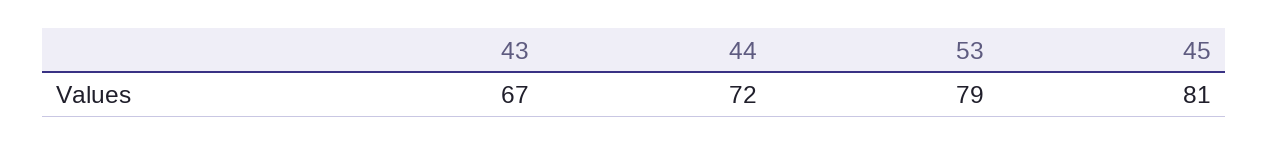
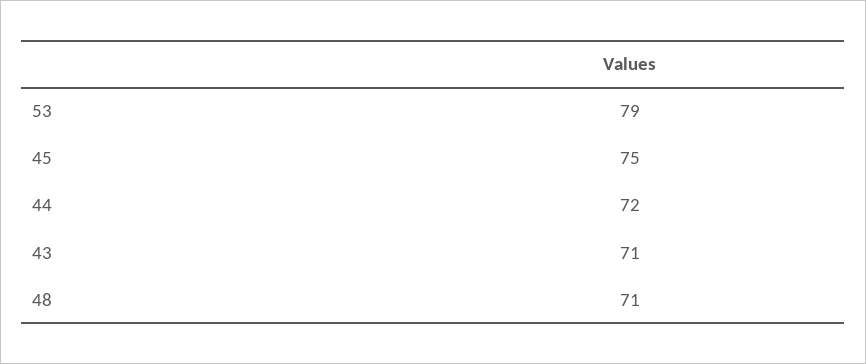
43: 67 -> 71
45: 81 -> 75
48: none -> 71

